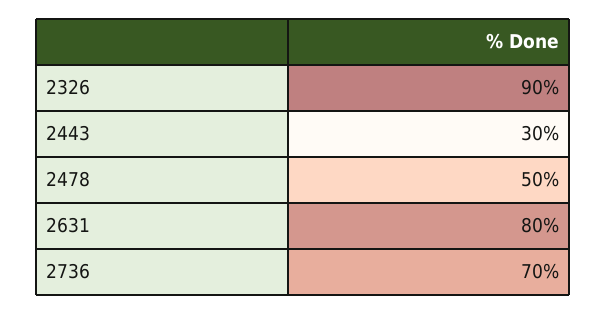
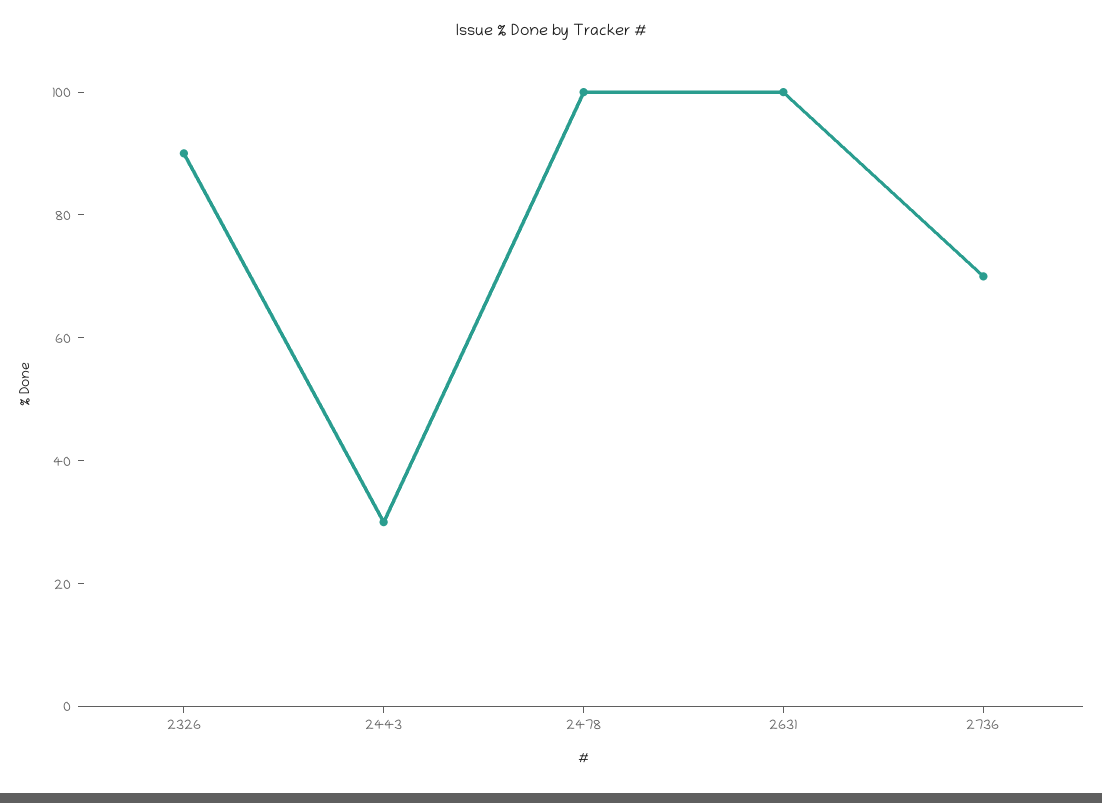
2478: 50 -> 100
2631: 80 -> 100

